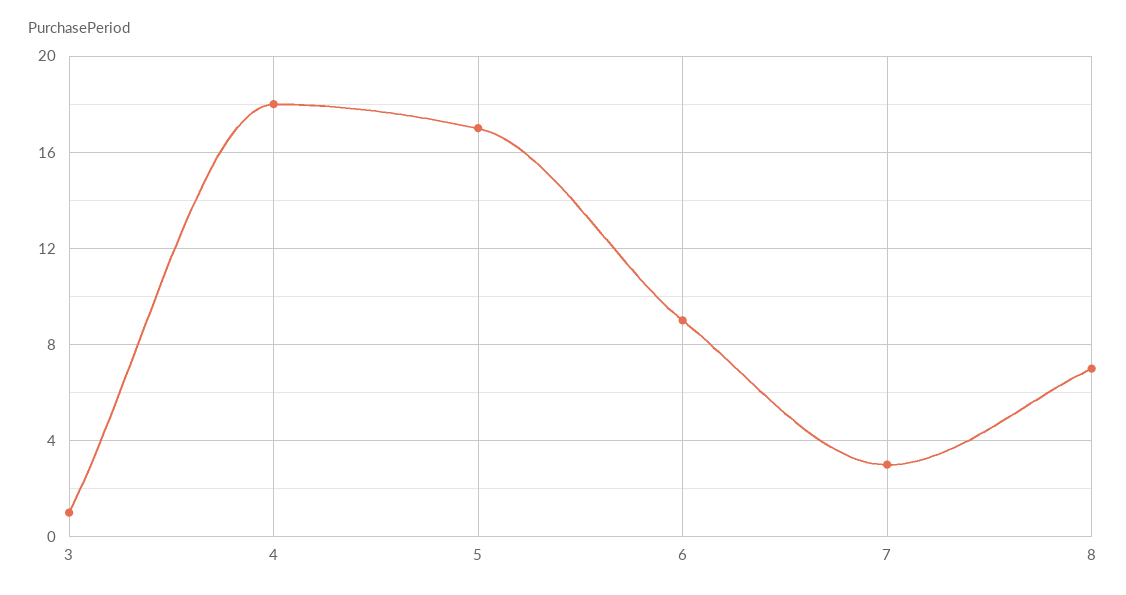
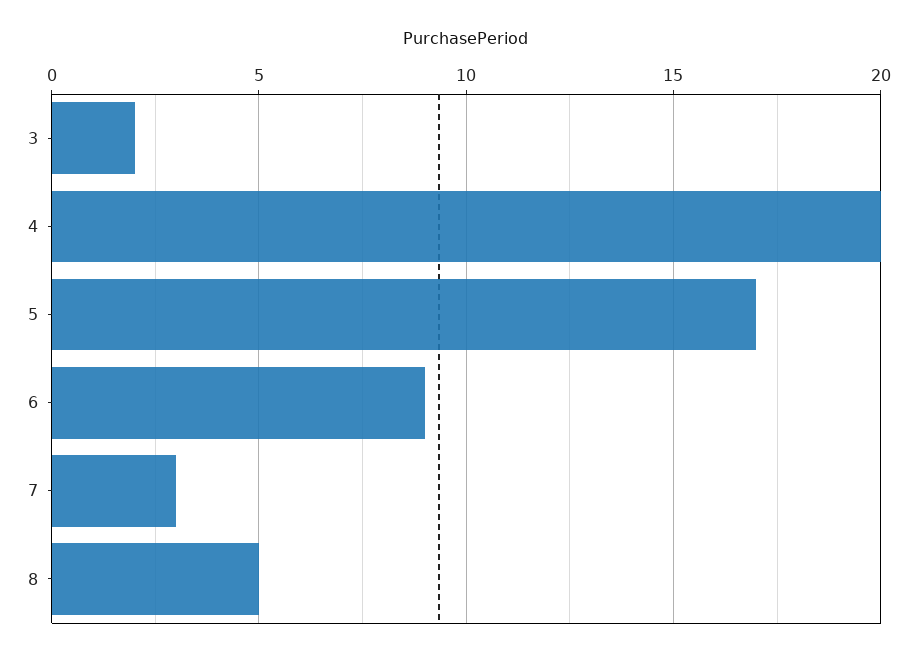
3: 1 -> 2
4: 18 -> 20
8: 7 -> 5

